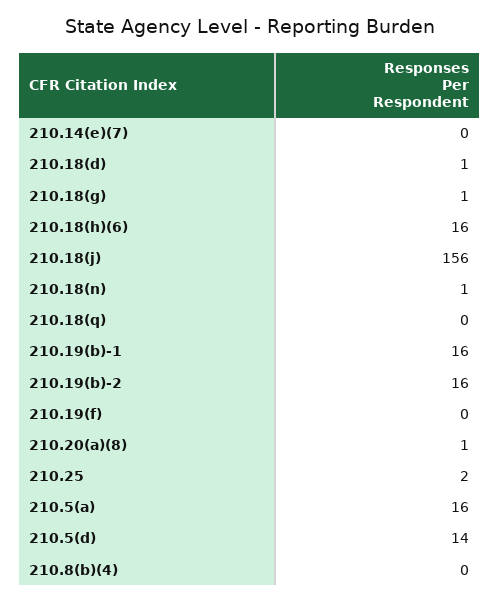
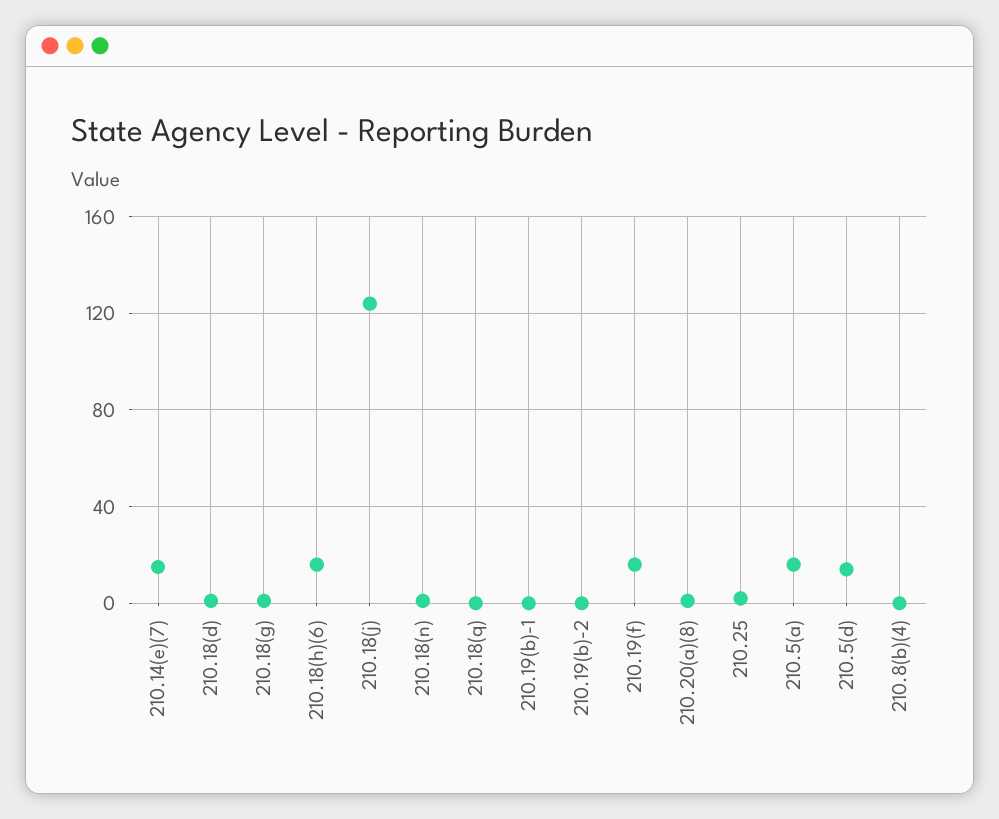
210.14(e)(7): 0 -> 15
210.18(j): 156 -> 125
210.19(b)-1: 16 -> 0
210.19(b)-2: 16 -> 0
210.19(f): 0 -> 15

